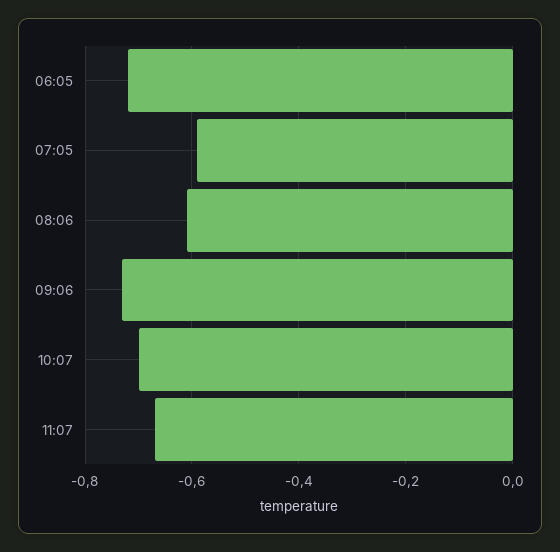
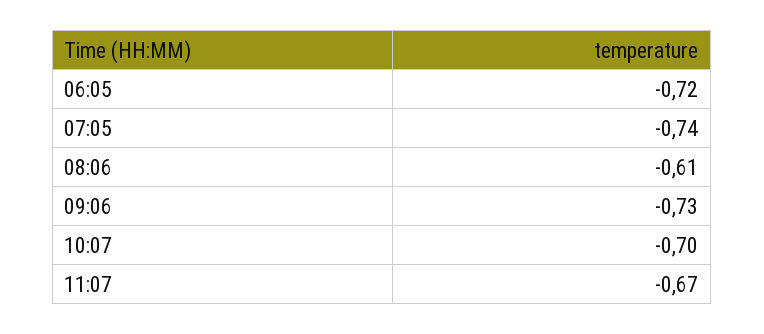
07:05: -0.6 -> -0.74

